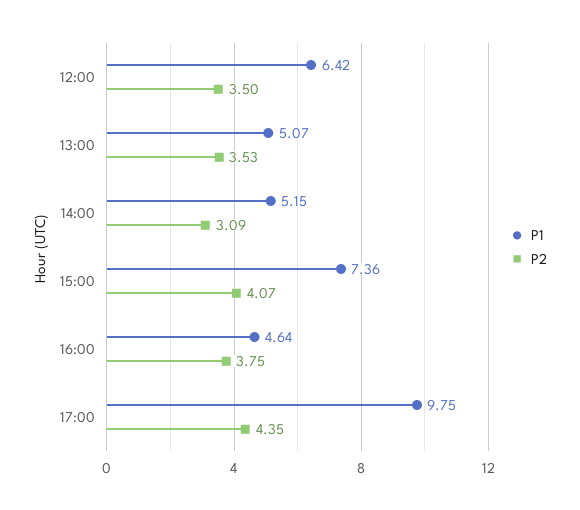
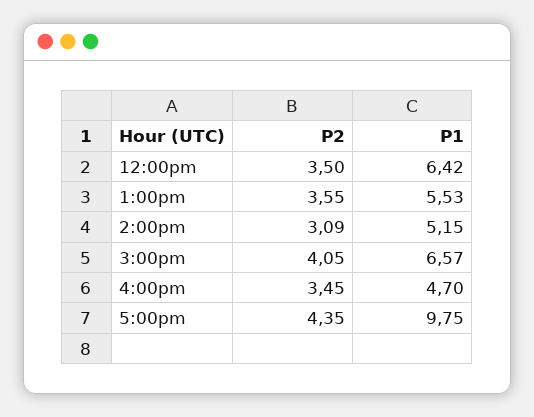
P1, 13:00: 5.07 -> 5.53
P2, 13:00: 3.53 -> 3.55
P1, 15:00: 7.36 -> 6.57
P2, 15:00: 4.07 -> 4.05
P1, 16:00: 4.64 -> 4.7
P2, 16:00: 3.75 -> 3.45

